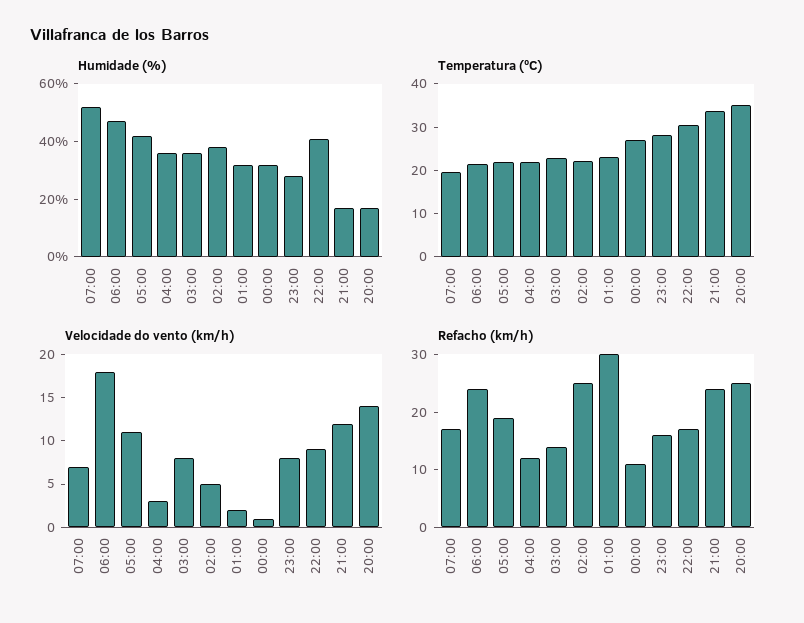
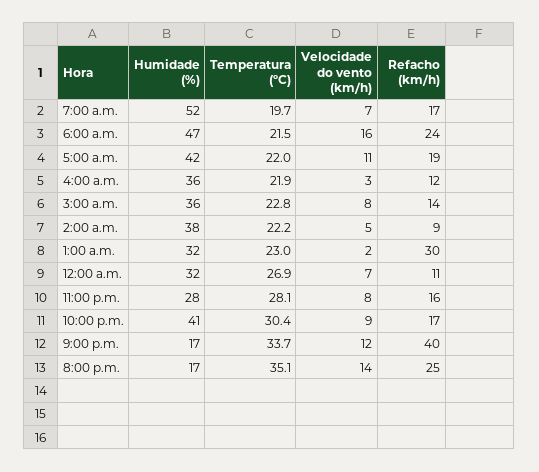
Velocidade do vento (km/h), 06:00: 18 -> 16
Velocidade do vento (km/h), 00:00: 1 -> 7
Refacho (km/h), 02:00: 25 -> 9
Refacho (km/h), 21:00: 25 -> 40

